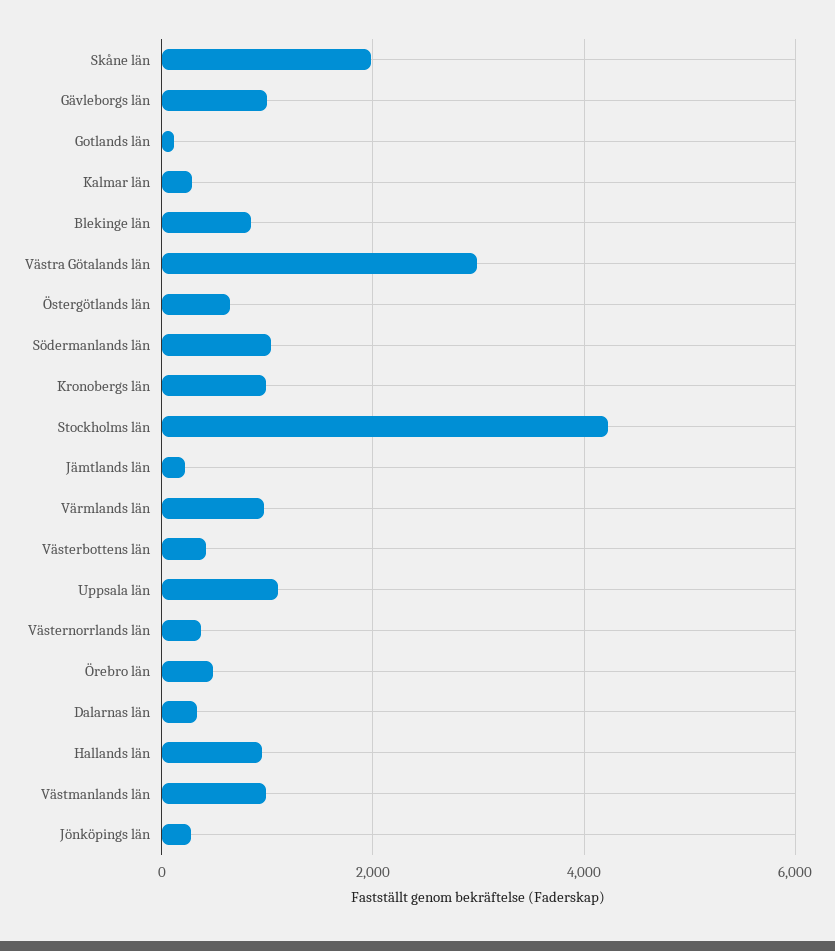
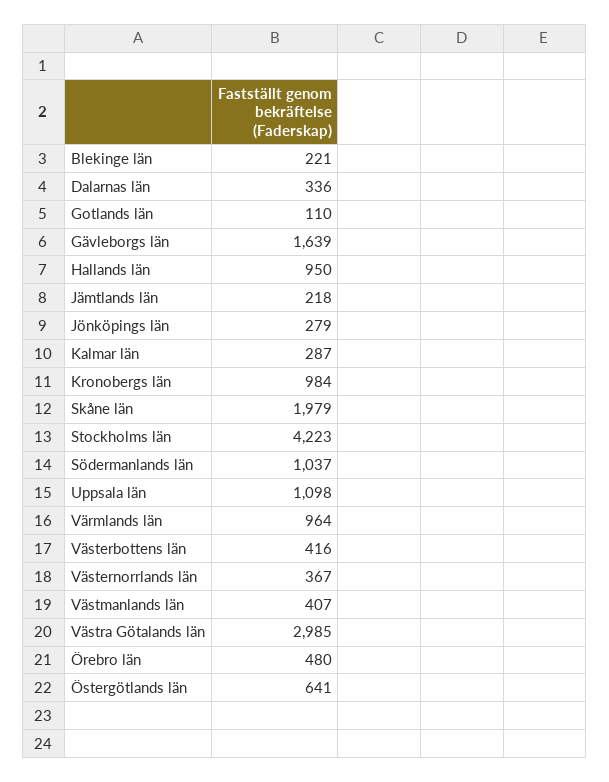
Gävleborgs län: 1000 -> 1639
Blekinge län: 800 -> 221
Västmanlands län: 1000 -> 407

